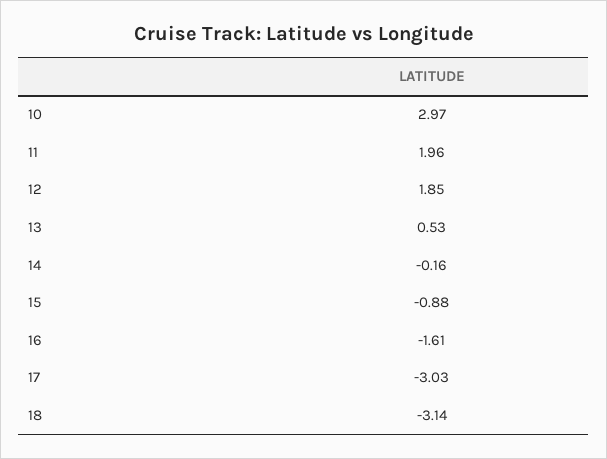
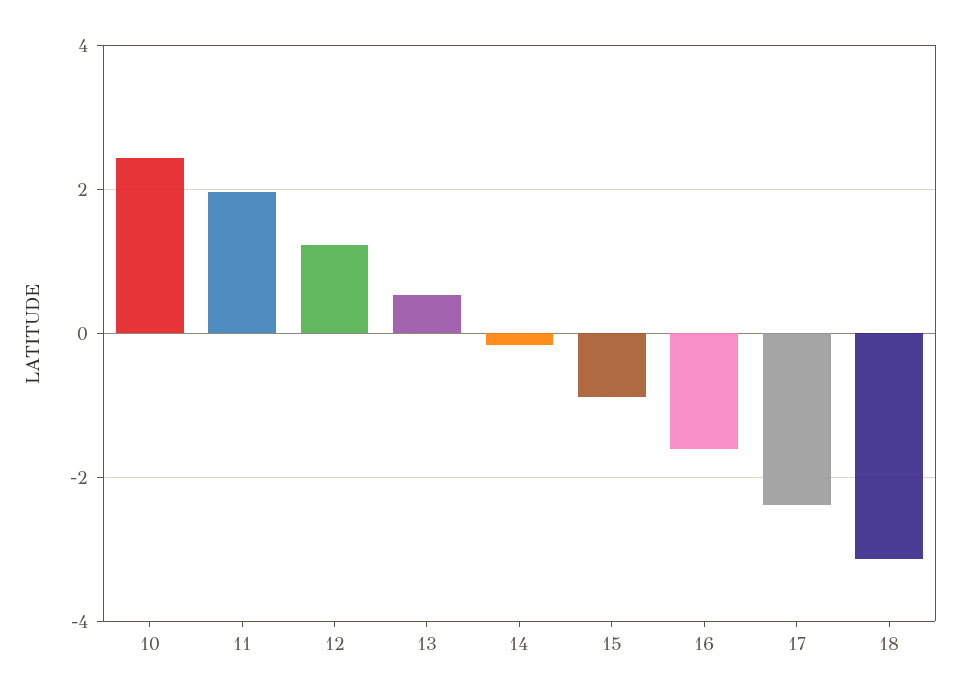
10: 2.97 -> 2.4
12: 1.85 -> 1.2
17: -3.03 -> -2.4

